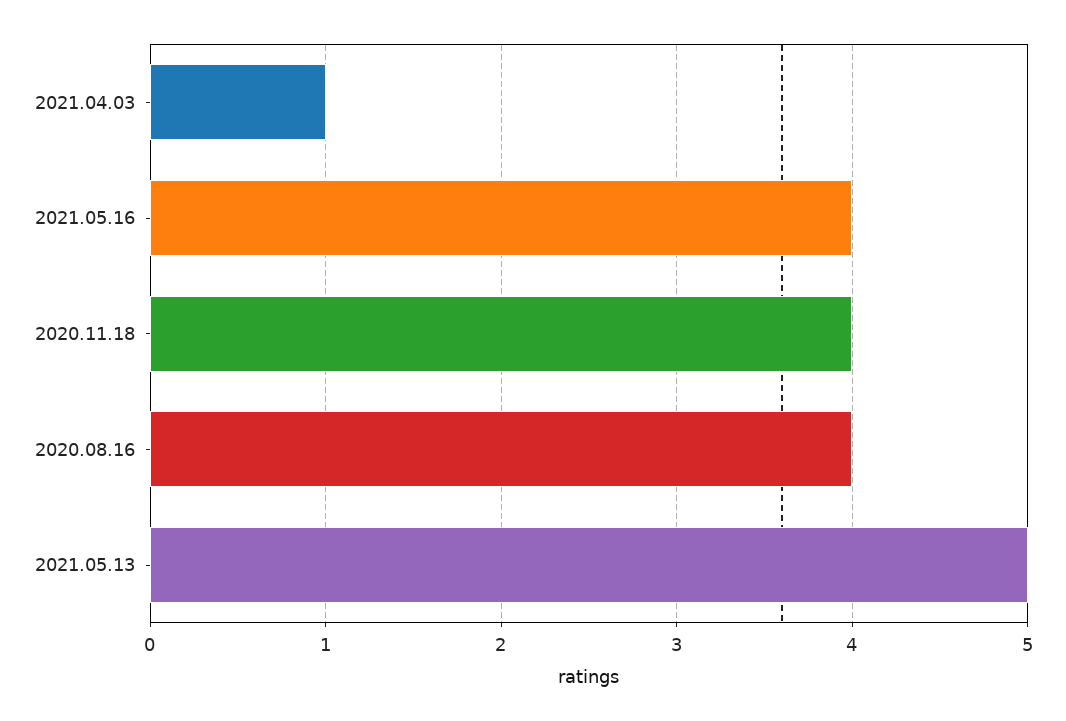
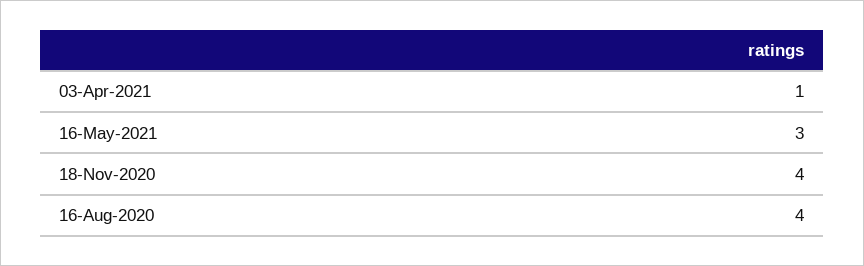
2021.05.16: 4 -> 3
2021.05.13: 5 -> none

